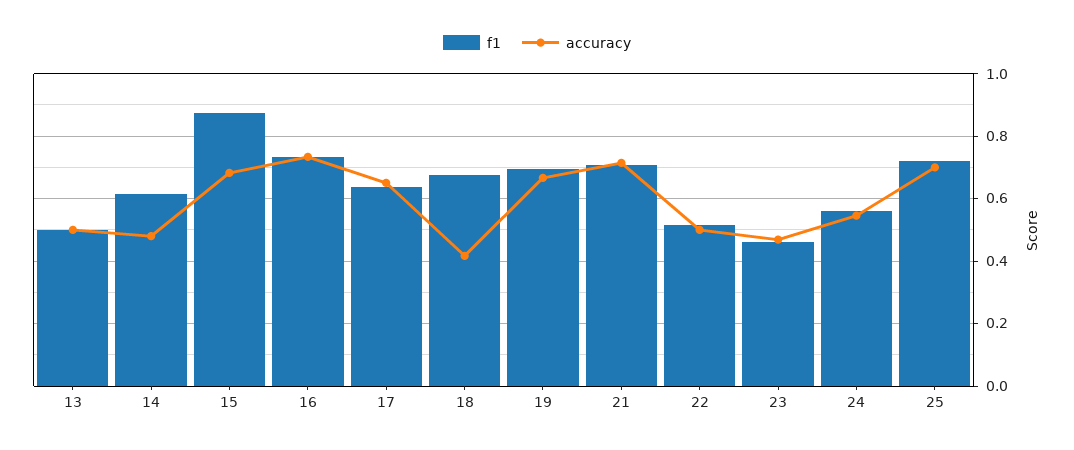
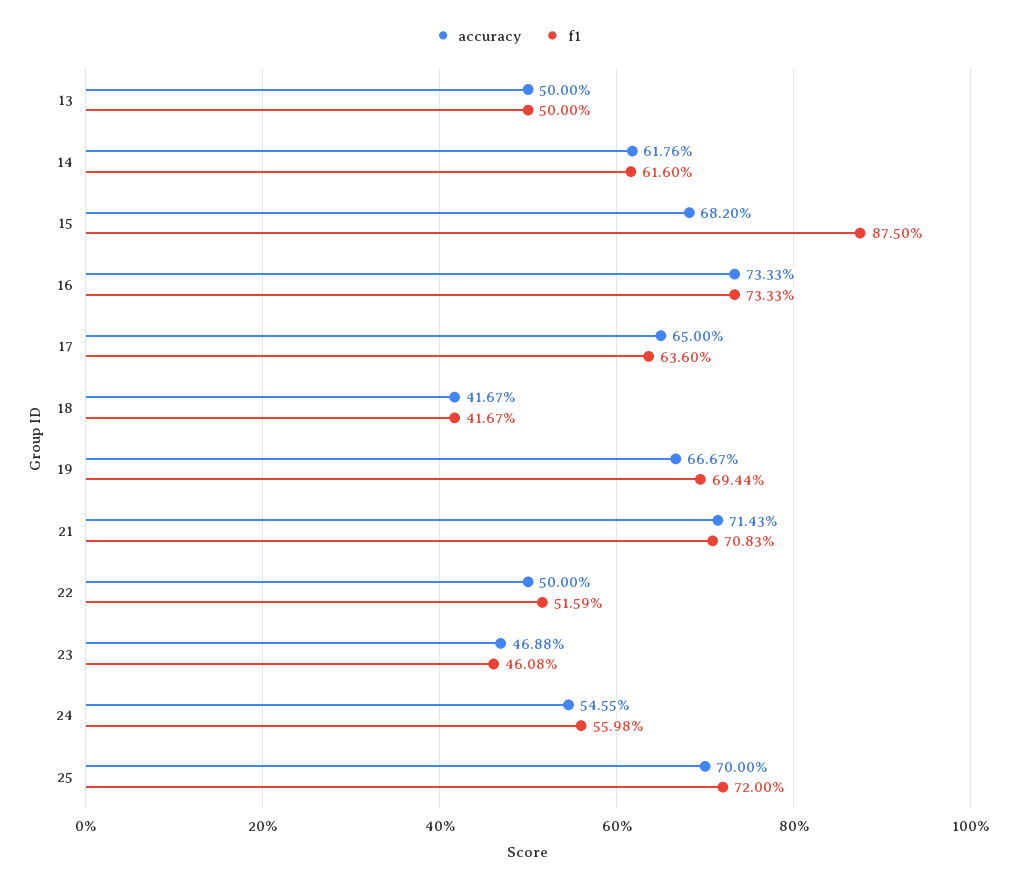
accuracy, 14: 0.48 -> 0.6176
f1, 18: 0.68 -> 0.4167

